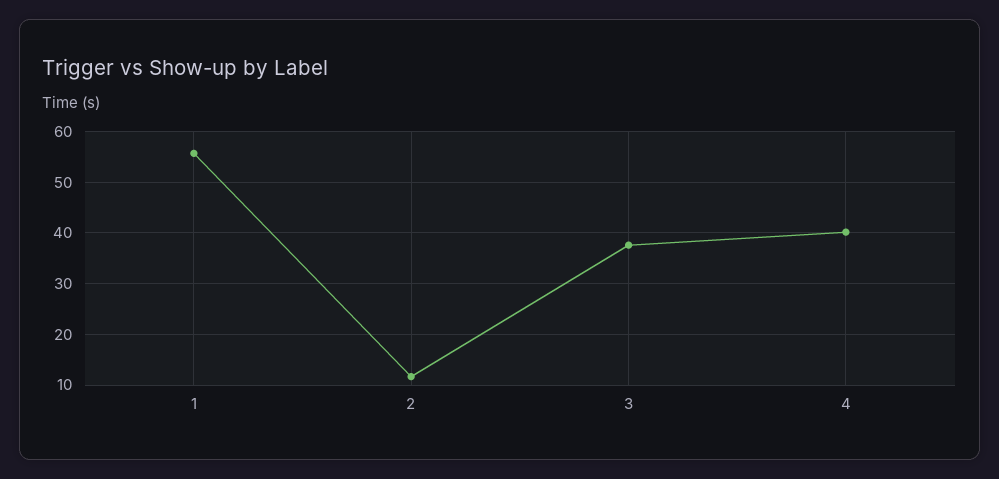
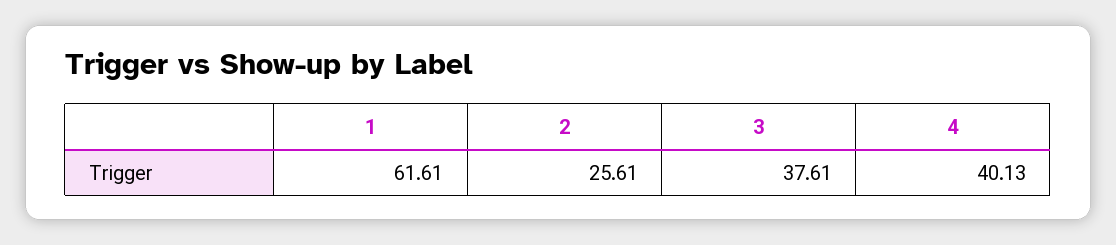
1: 56 -> 61.61
2: 12 -> 25.61

